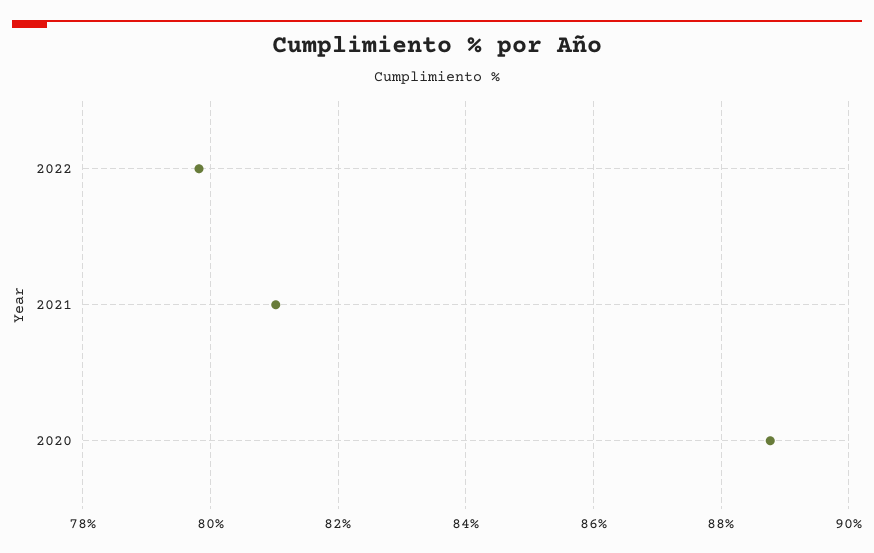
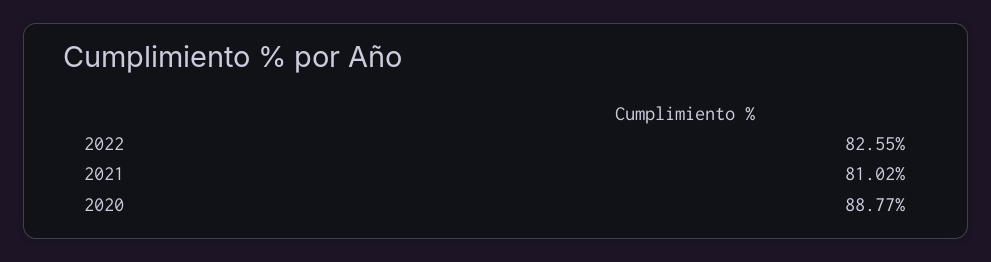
2022: 79.8 -> 82.55

